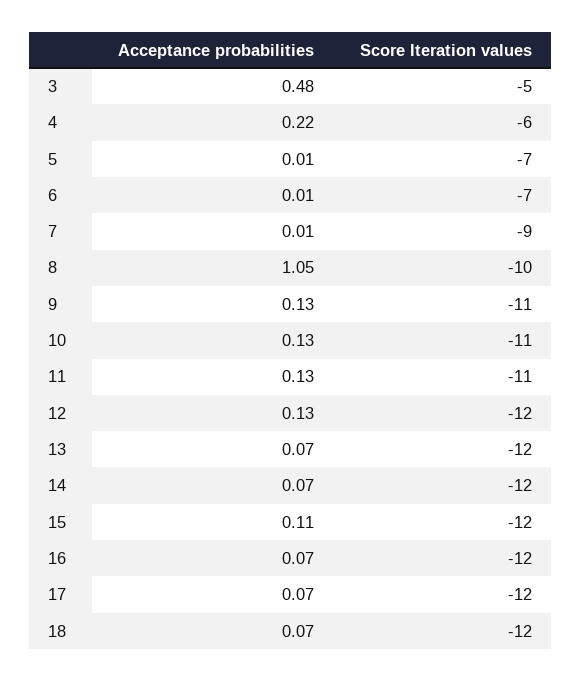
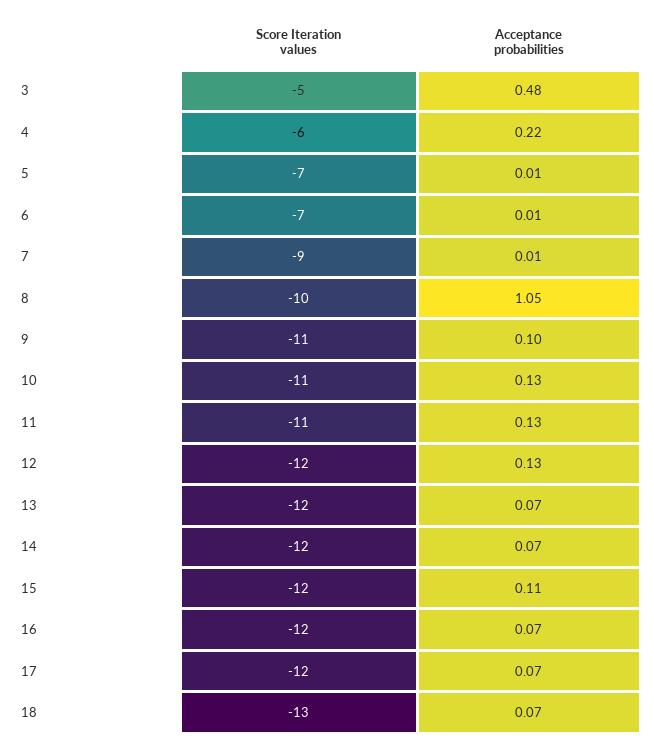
Acceptance probabilities, 9: 0.13 -> 0.1
Score Iteration values, 18: -12 -> -13

